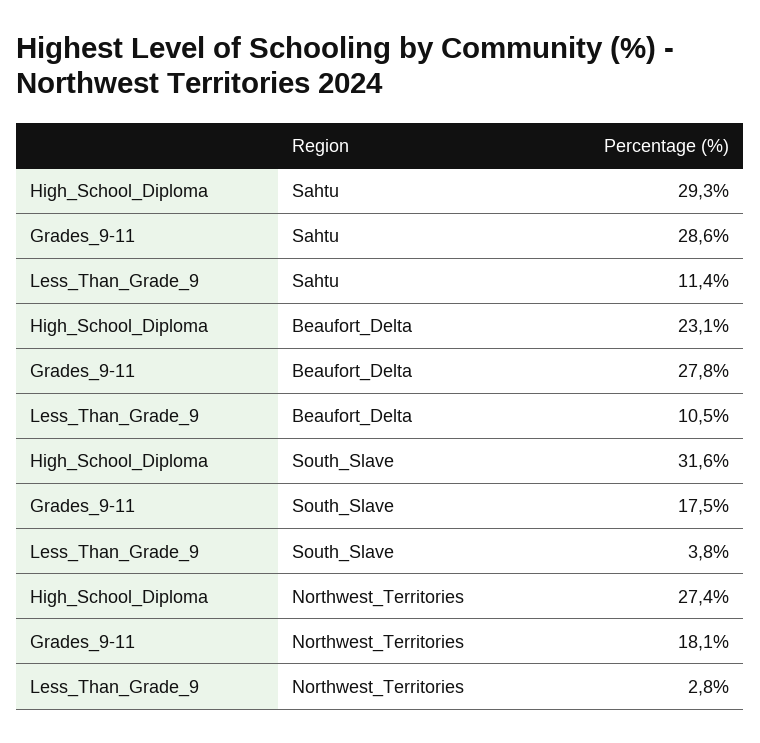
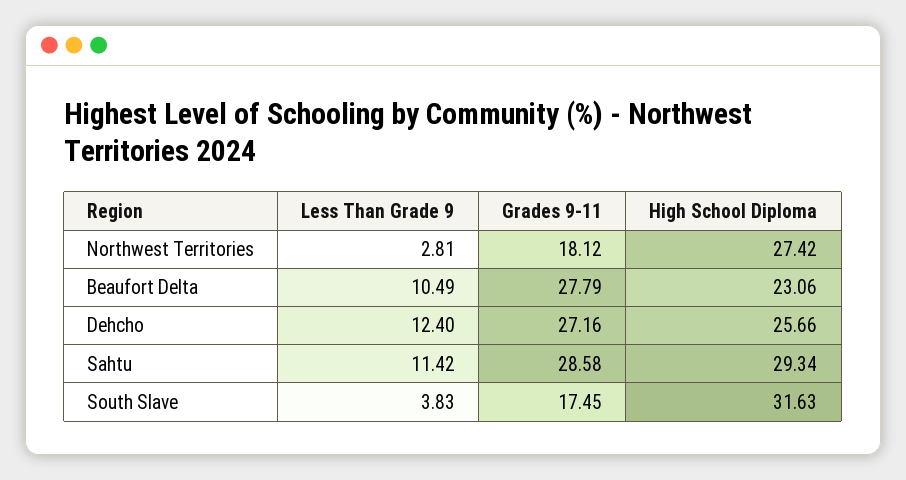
Less_Than_Grade_9, Dehcho: none -> 12.4
Grades_9-11, Dehcho: none -> 27.16
High_School_Diploma, Dehcho: none -> 25.66

